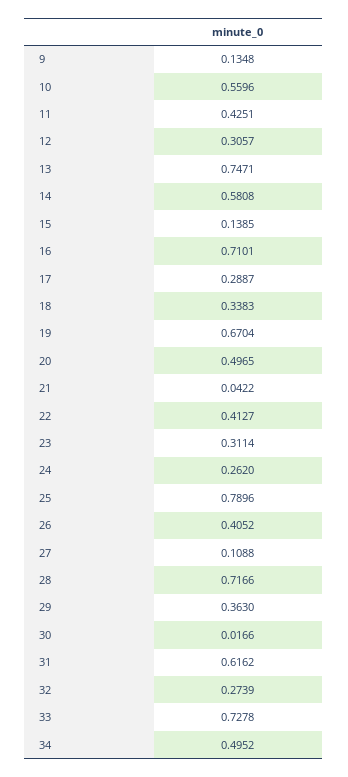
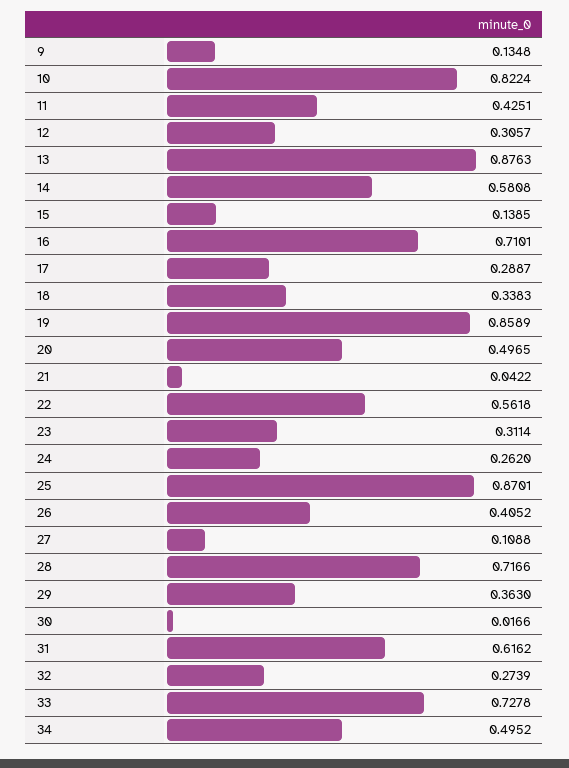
10: 0.5596 -> 0.8224
13: 0.7471 -> 0.8763
19: 0.6704 -> 0.8589
22: 0.4127 -> 0.5618
25: 0.7896 -> 0.8701

